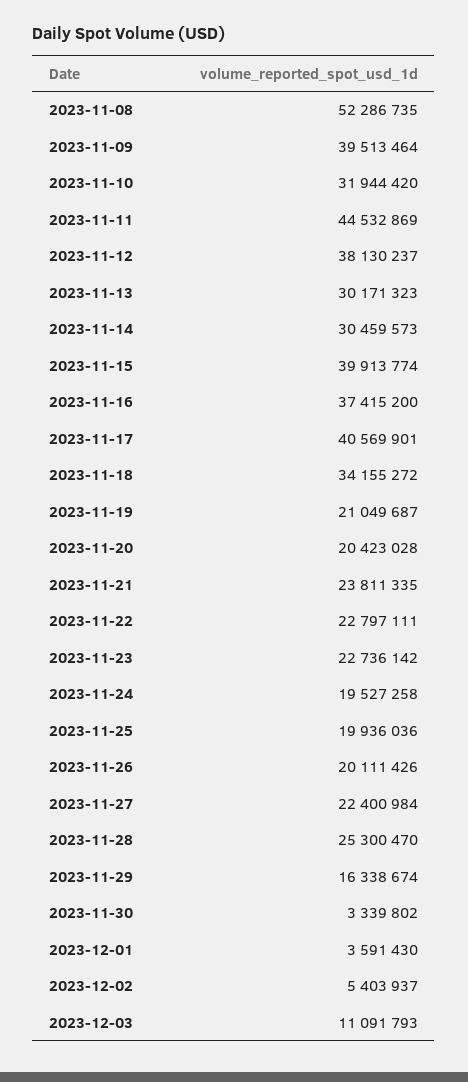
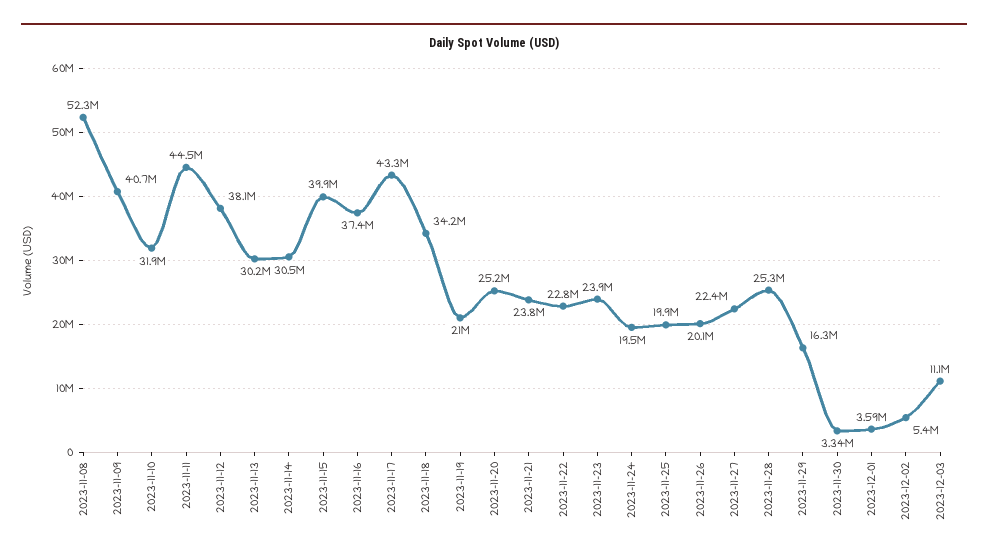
2023-11-09: 39513464 -> 40700000
2023-11-17: 40569901 -> 43300000
2023-11-20: 20423028 -> 25200000
2023-11-23: 22736142 -> 23900000

